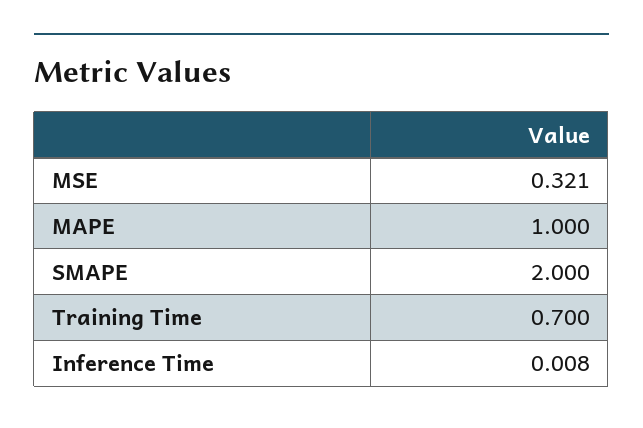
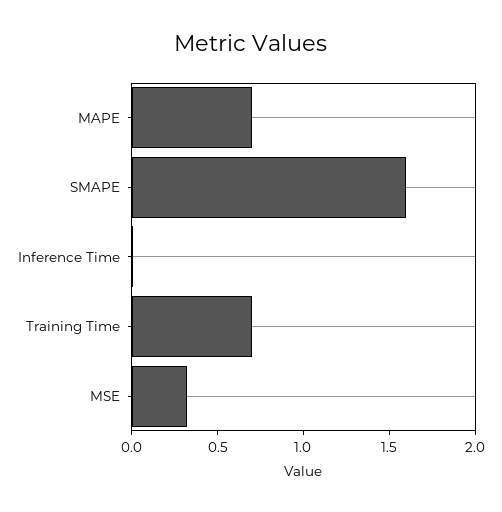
MAPE: 1 -> 0.7
SMAPE: 2 -> 1.6

